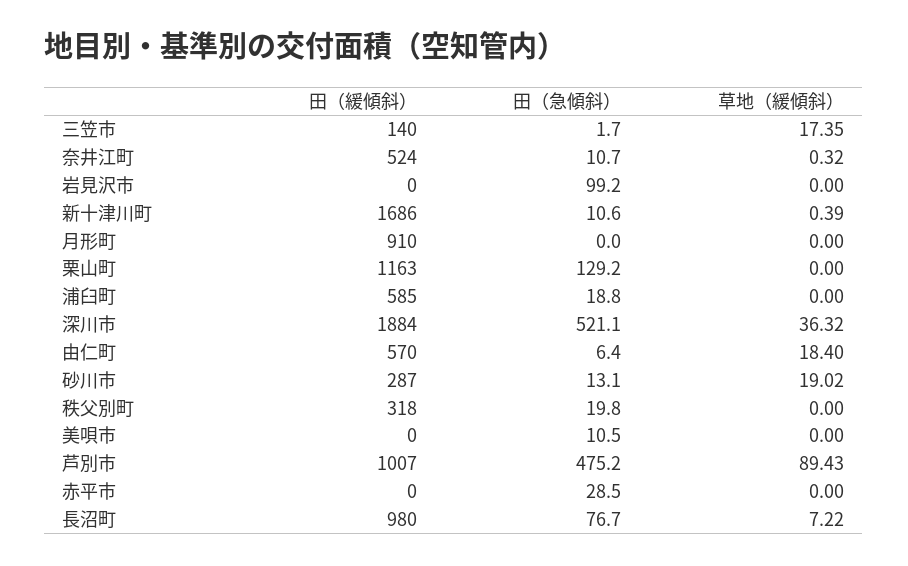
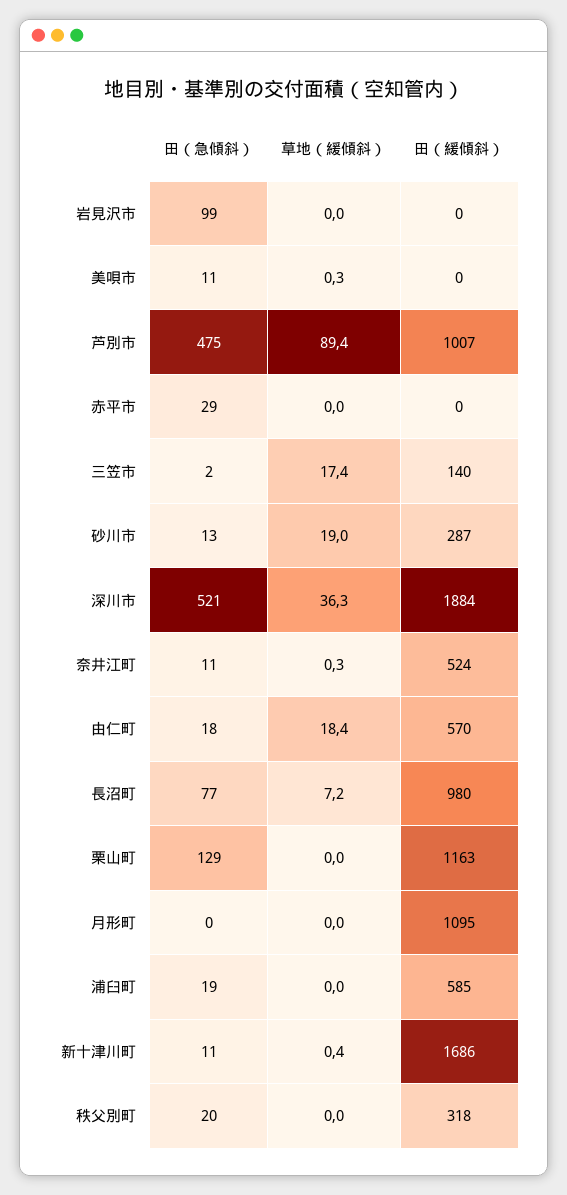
田（緩傾斜）, 月形町: 910 -> 1095
田（急傾斜）, 由仁町: 6.4 -> 18
草地（緩傾斜）, 美唄市: 0 -> 0.3

